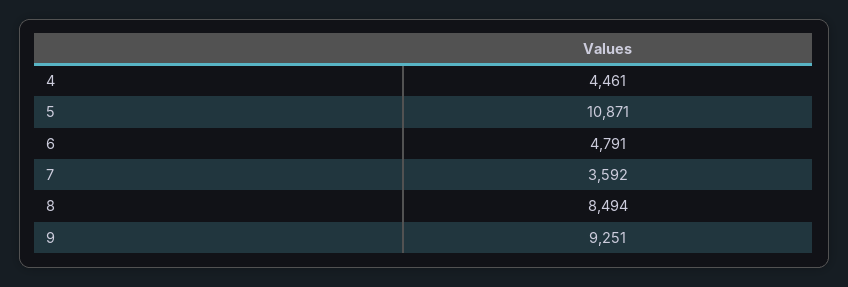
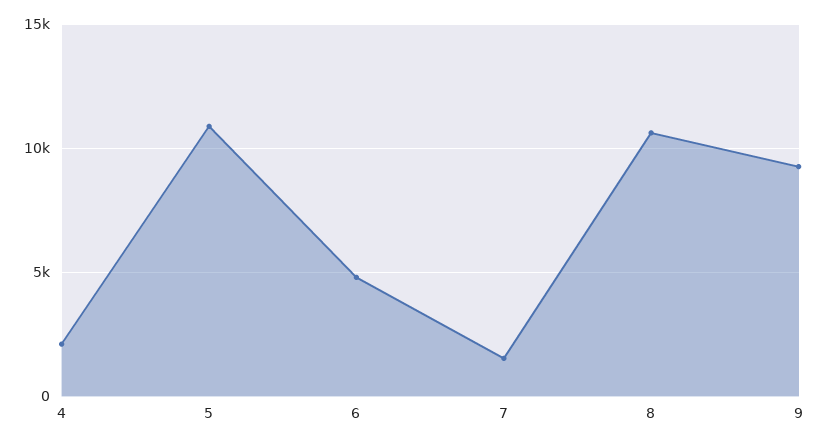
4: 4461 -> 2000
7: 3592 -> 1500
8: 8494 -> 10500

